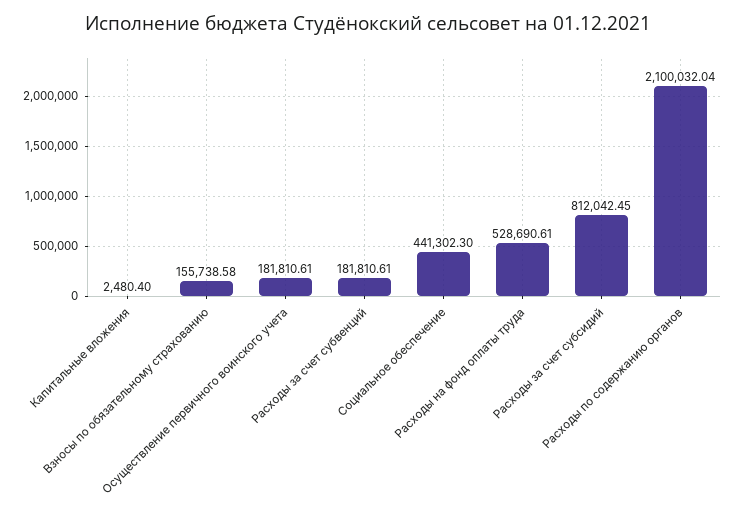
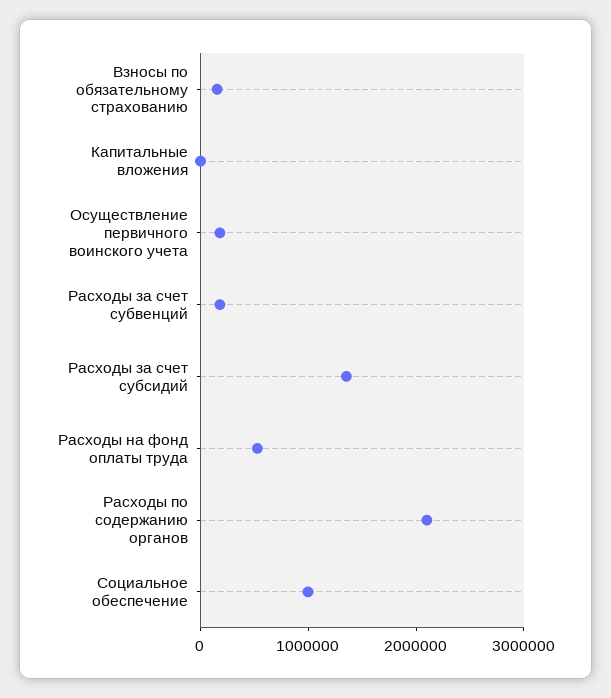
Социальное обеспечение: 441302.3 -> 1000000
Расходы за счет субсидий: 812042.45 -> 1400000

